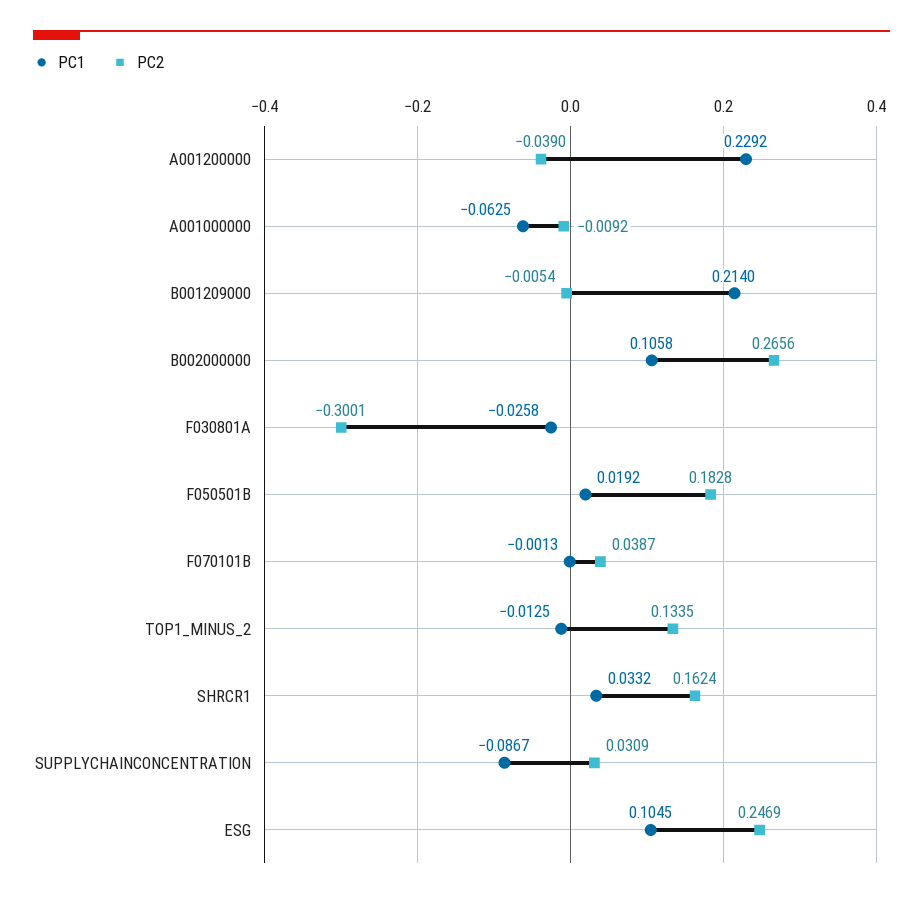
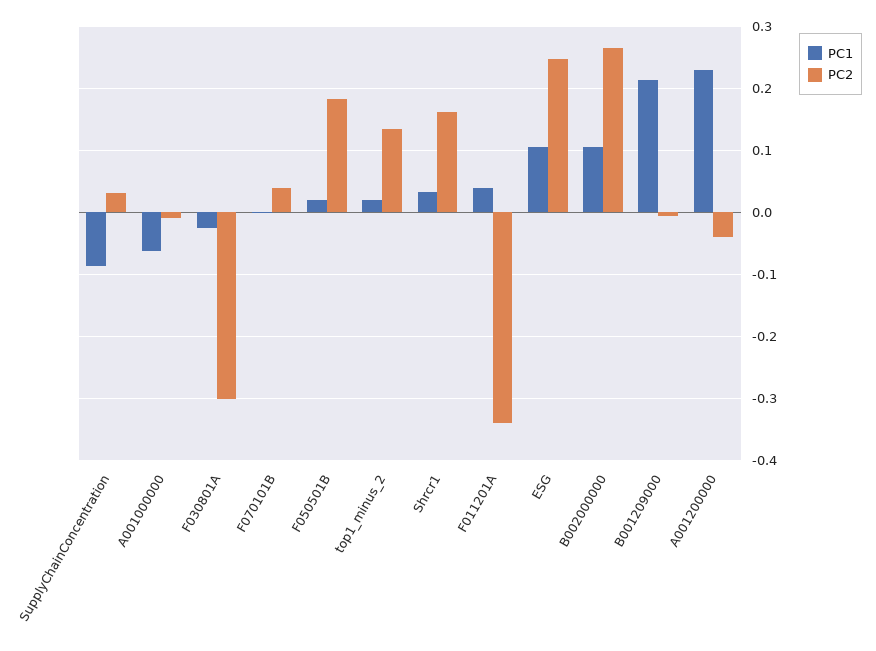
PC1, TOP1_MINUS_2: -0.0125 -> 0.02
PC1, F011201A: none -> 0.04
PC2, F011201A: none -> -0.34

